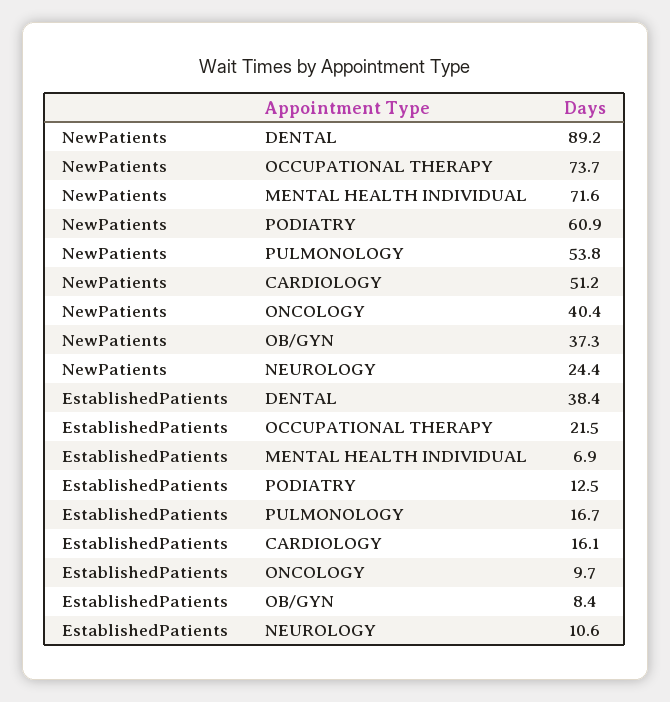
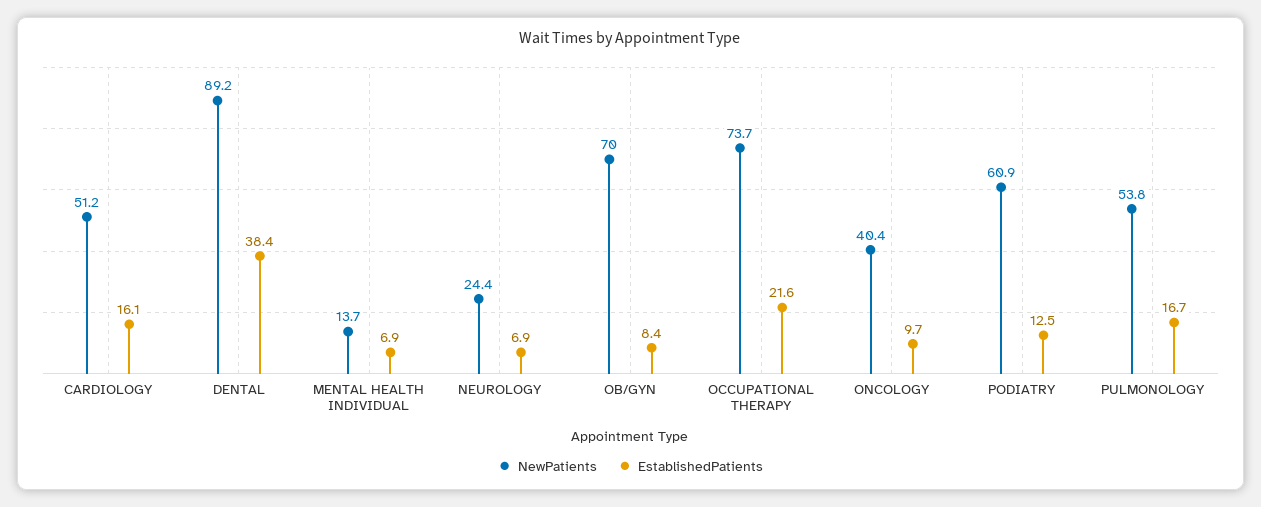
NewPatients, MENTAL HEALTH INDIVIDUAL: 71.6 -> 13.7
NewPatients, OB/GYN: 37.3 -> 70
EstablishedPatients, OCCUPATIONAL THERAPY: 21.5 -> 21.6
EstablishedPatients, NEUROLOGY: 10.6 -> 6.9

